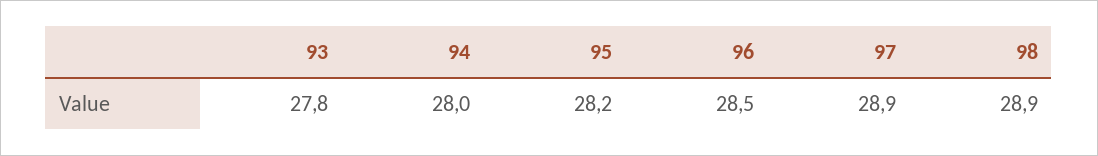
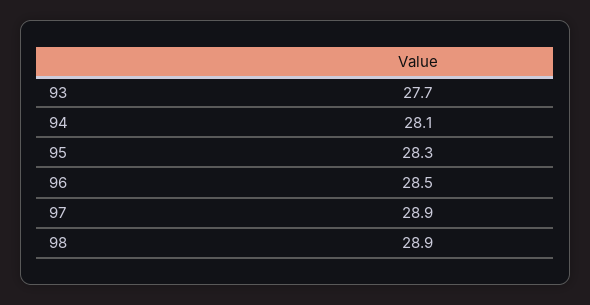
93: 27.8 -> 27.7
94: 28 -> 28.1
95: 28.2 -> 28.3

